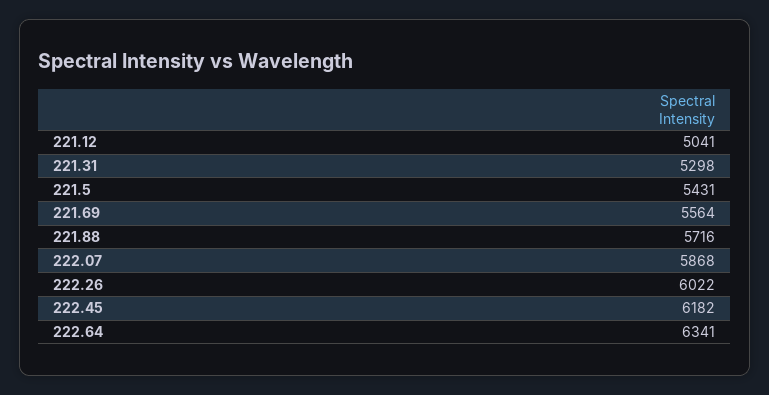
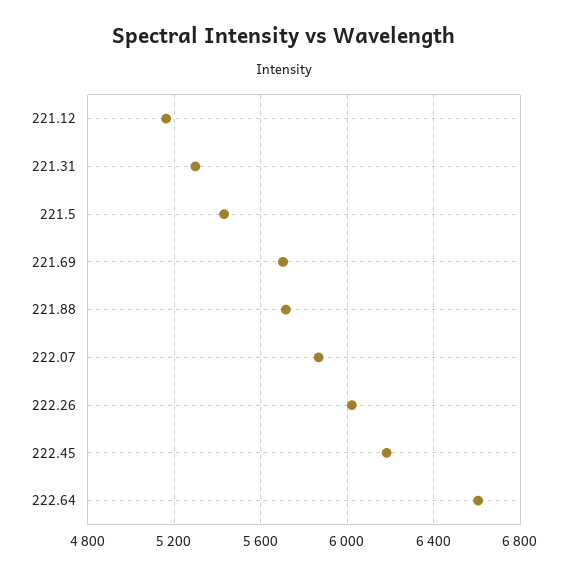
221.12: 5041 -> 5150
221.69: 5564 -> 5700
222.64: 6341 -> 6600

